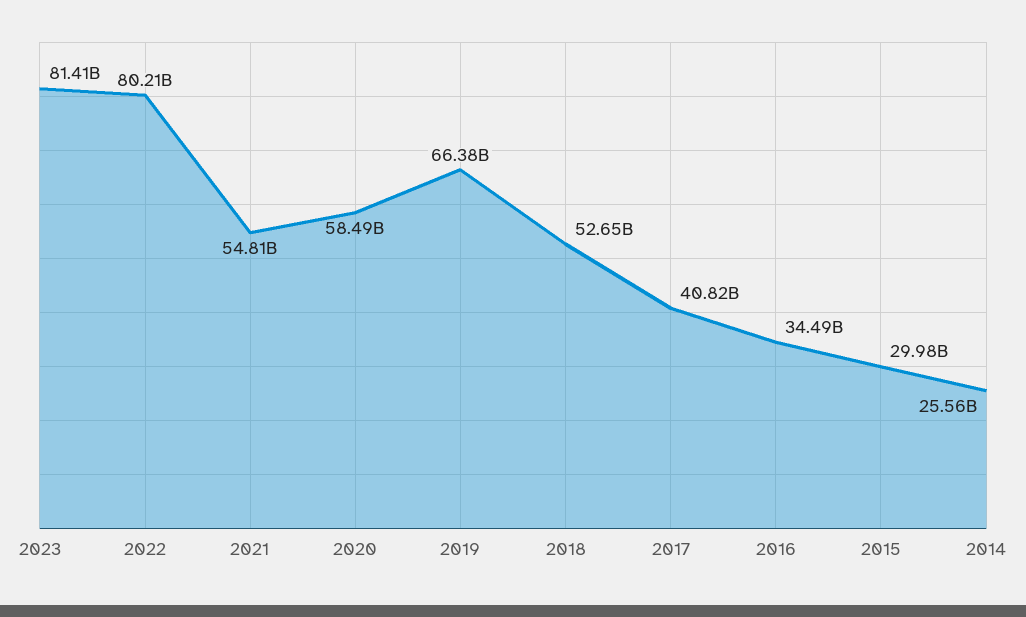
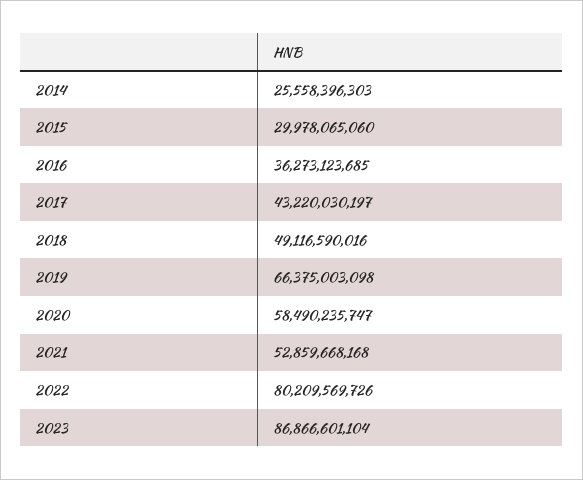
2023: 81410000000 -> 86866601104
2021: 54810000000 -> 52859668168
2018: 52650000000 -> 49116590016
2017: 40820000000 -> 43220030197
2016: 34490000000 -> 36273123685

